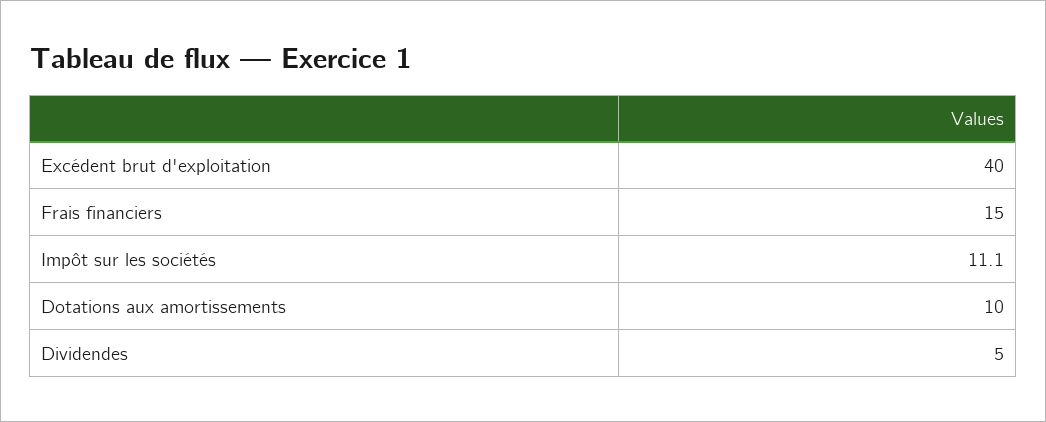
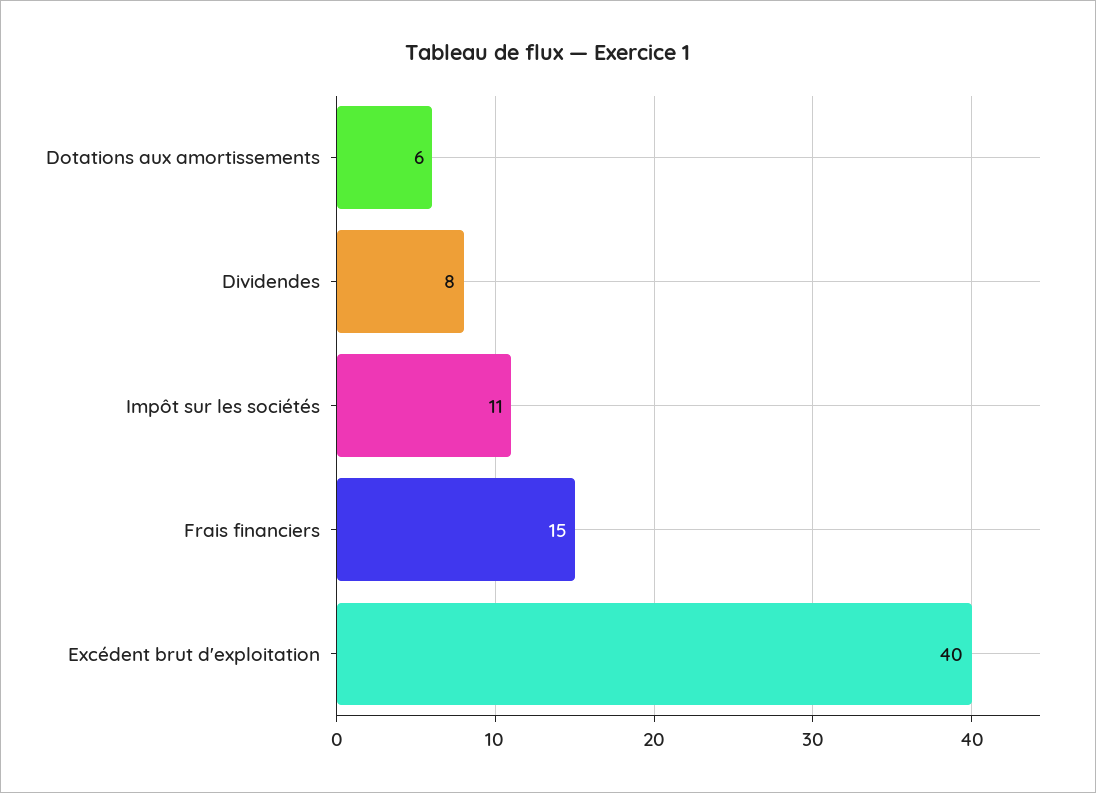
Dotations aux amortissements: 10 -> 6
Dividendes: 5 -> 8

